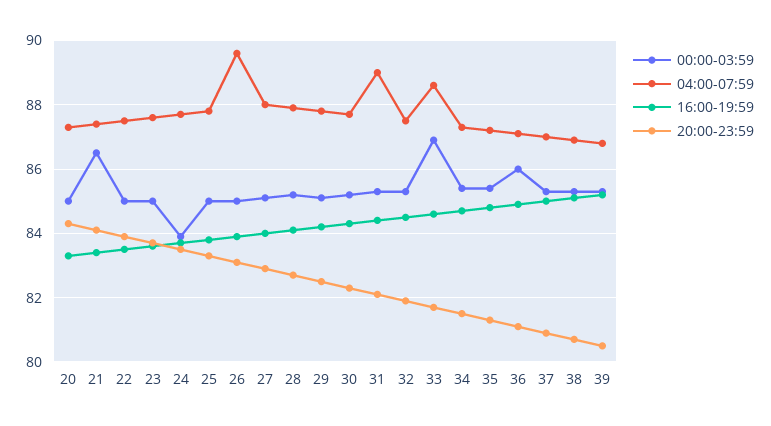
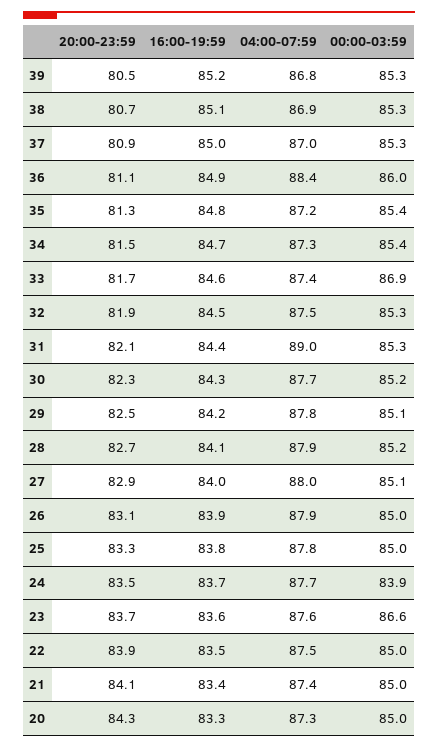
00:00-03:59, 21: 86.5 -> 85
00:00-03:59, 23: 85 -> 86.6
04:00-07:59, 26: 89.5 -> 87.9
04:00-07:59, 33: 88.5 -> 87.4
04:00-07:59, 36: 87 -> 88.4

